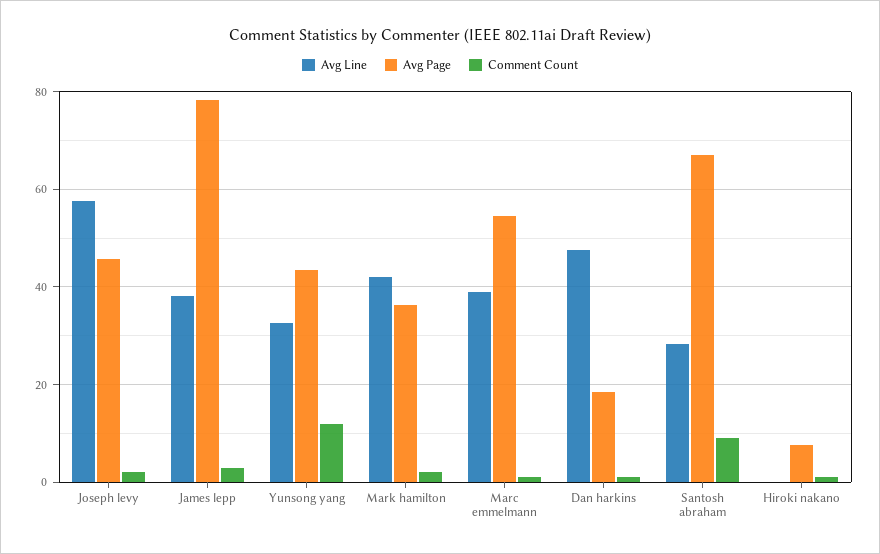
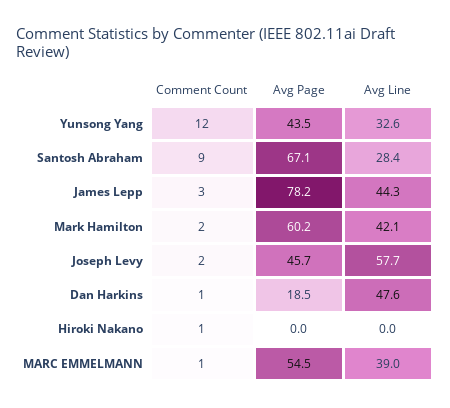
Avg Line, James lepp: 38 -> 44.3
Avg Page, Mark hamilton: 36 -> 60.2
Avg Page, Hiroki nakano: 8 -> 0

